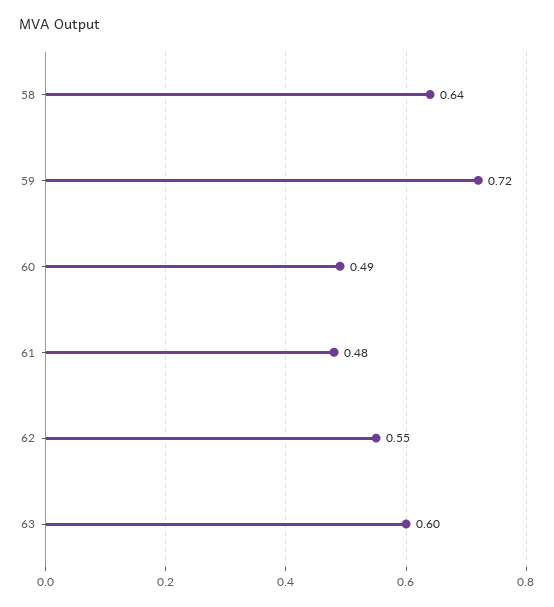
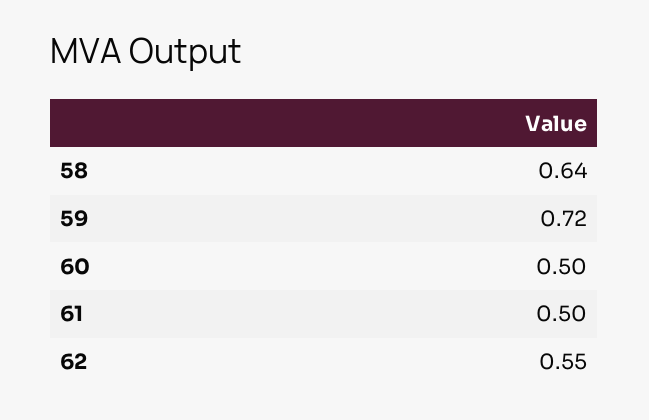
60: 0.49 -> 0.5
61: 0.48 -> 0.5
63: 0.6 -> none

